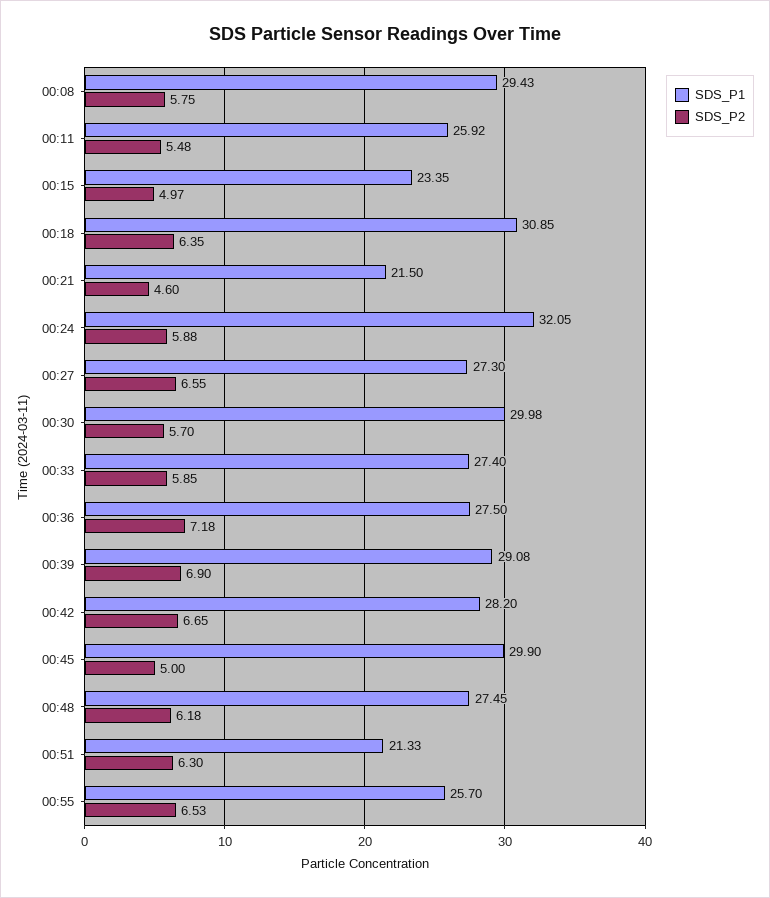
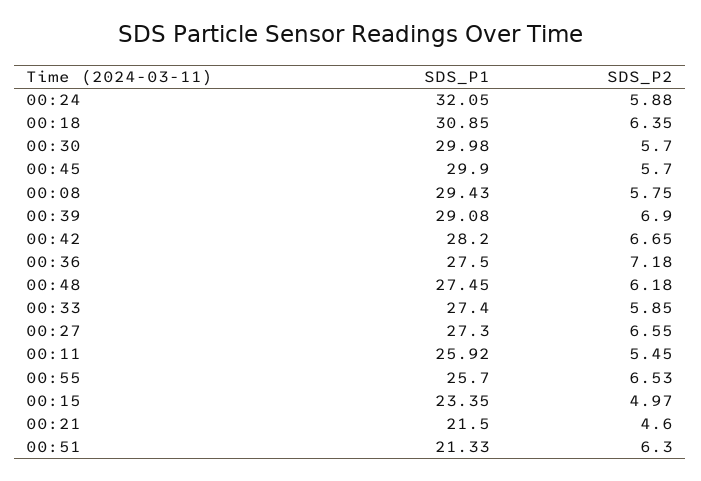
SDS_P2, 00:11: 5.48 -> 5.45
SDS_P2, 00:45: 5 -> 5.7

